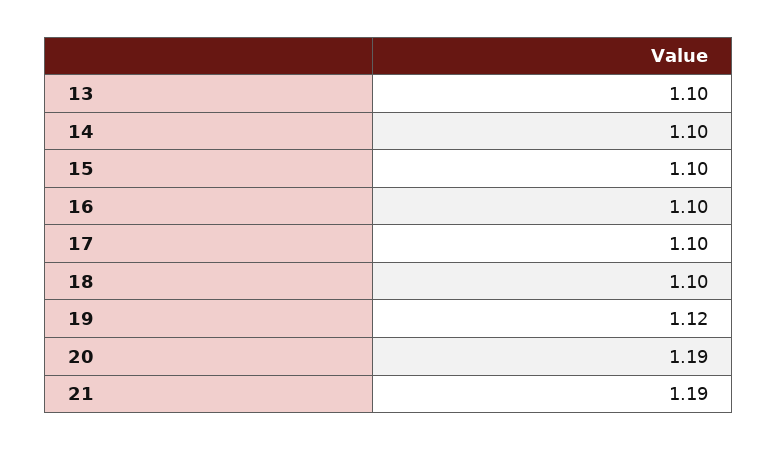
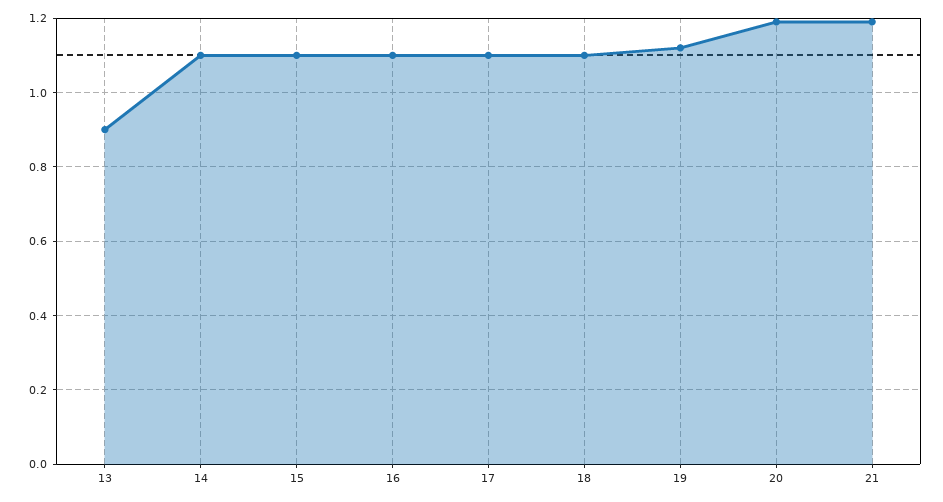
13: 1.1 -> 0.9

